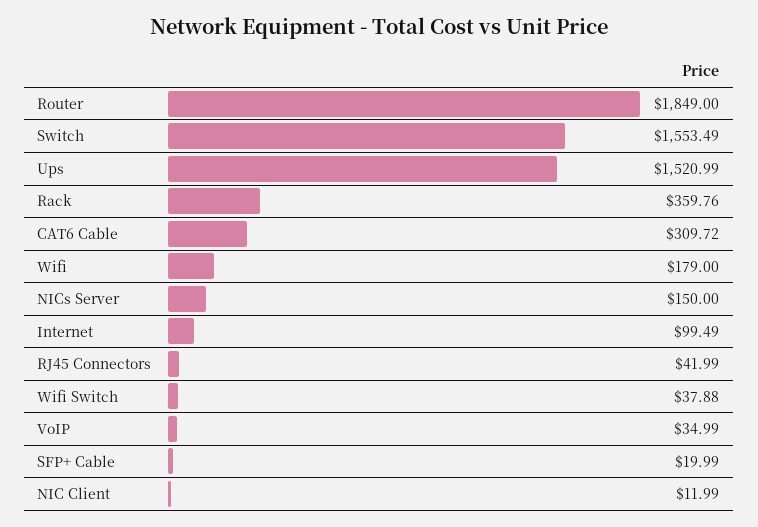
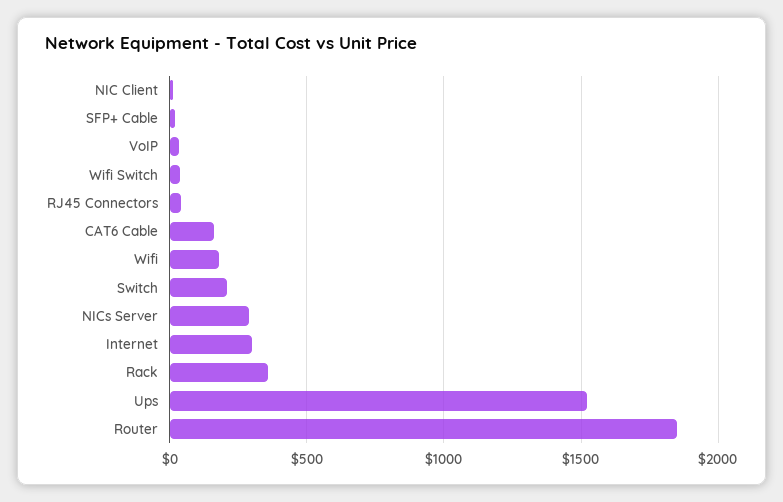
Switch: 1553.49 -> 200
CAT6 Cable: 309.72 -> 150
NICs Server: 150 -> 300
Internet: 99.49 -> 300

